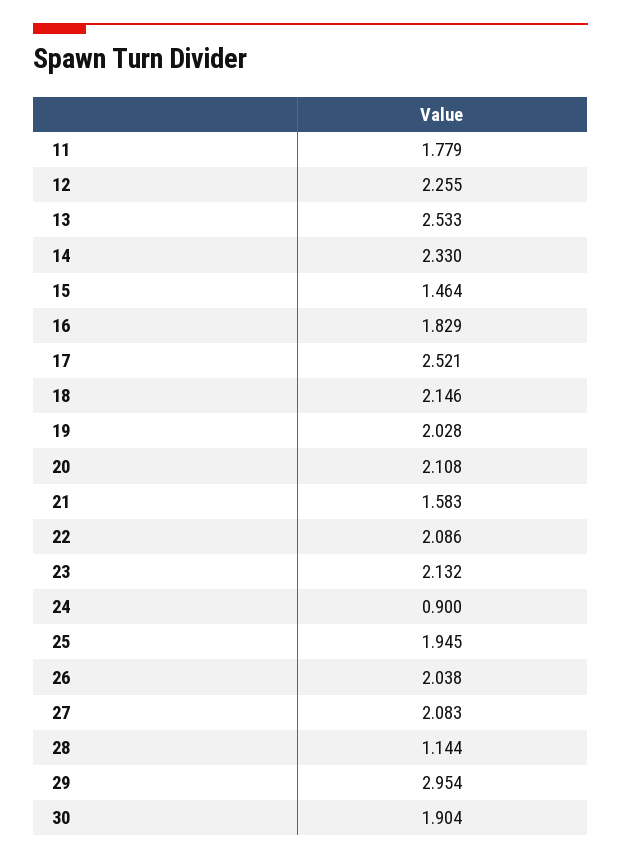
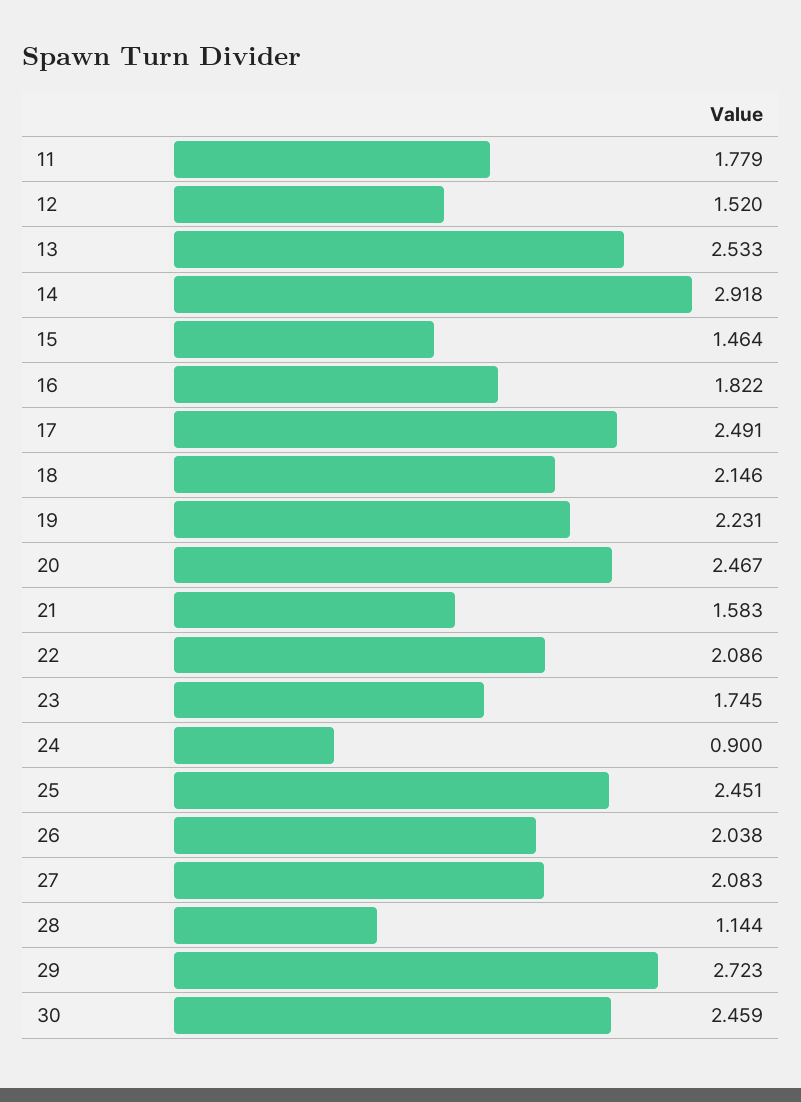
12: 2.255 -> 1.52
14: 2.33 -> 2.918
16: 1.829 -> 1.822
17: 2.521 -> 2.491
19: 2.028 -> 2.231
20: 2.108 -> 2.467
23: 2.132 -> 1.745
25: 1.945 -> 2.451
29: 2.954 -> 2.723
30: 1.904 -> 2.459

